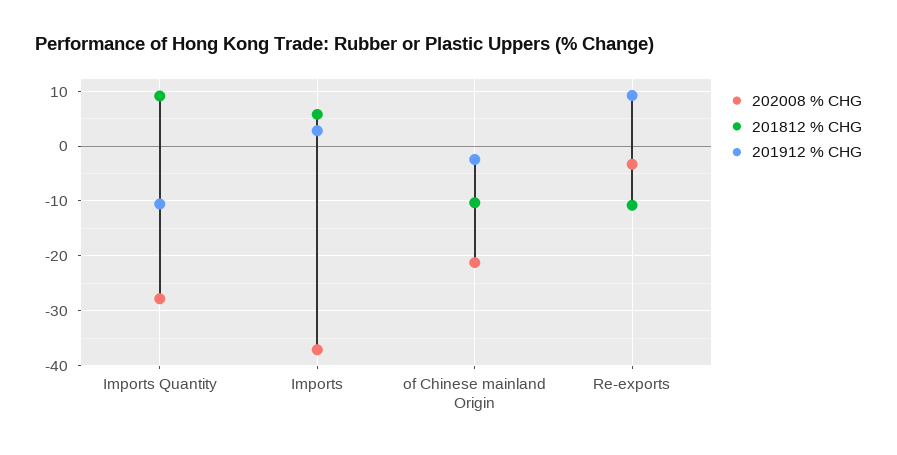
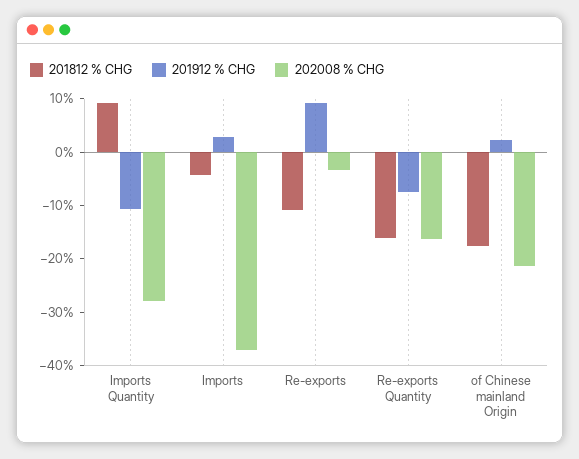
201812 % CHG, Imports: 6 -> -4
201812 % CHG, of Chinese mainland Origin: -10 -> -18
201912 % CHG, of Chinese mainland Origin: -2 -> 2
201812 % CHG, Re-exports Quantity: none -> -16
201912 % CHG, Re-exports Quantity: none -> -8
202008 % CHG, Re-exports Quantity: none -> -16

